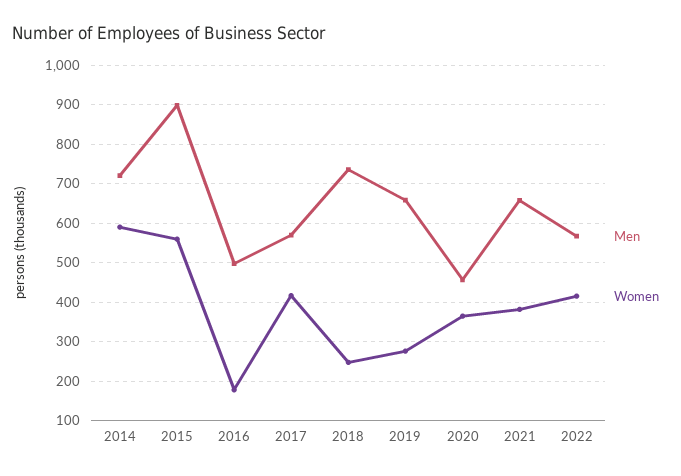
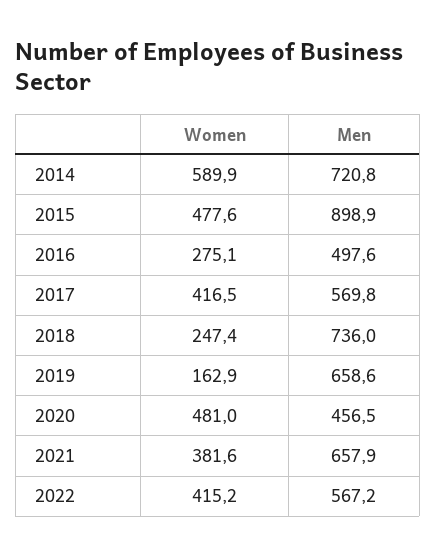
Women, 2015: 560 -> 477.6
Women, 2016: 180 -> 275.1
Women, 2019: 280 -> 162.9
Women, 2020: 360 -> 481

